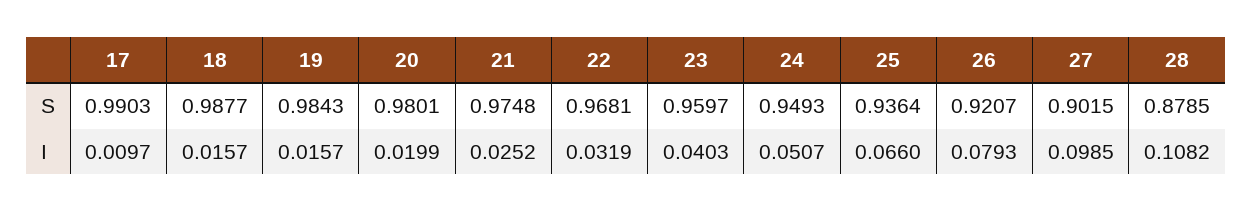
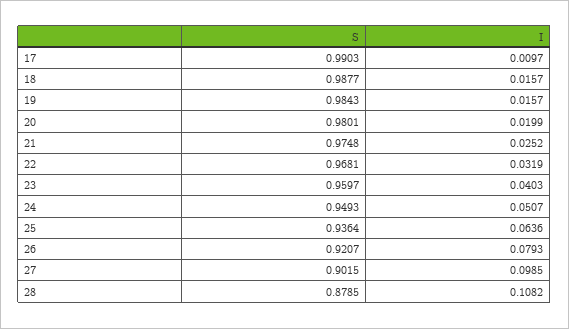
25, I: 0.066 -> 0.0636

